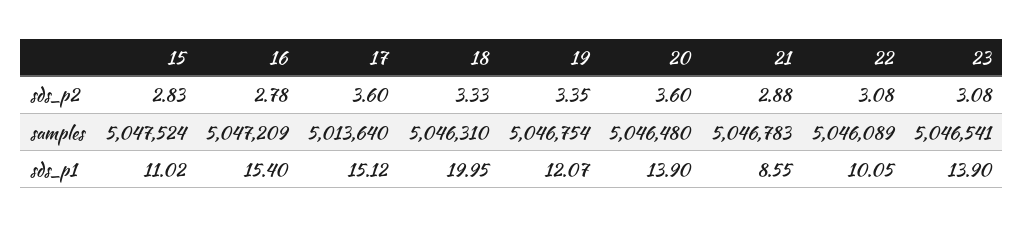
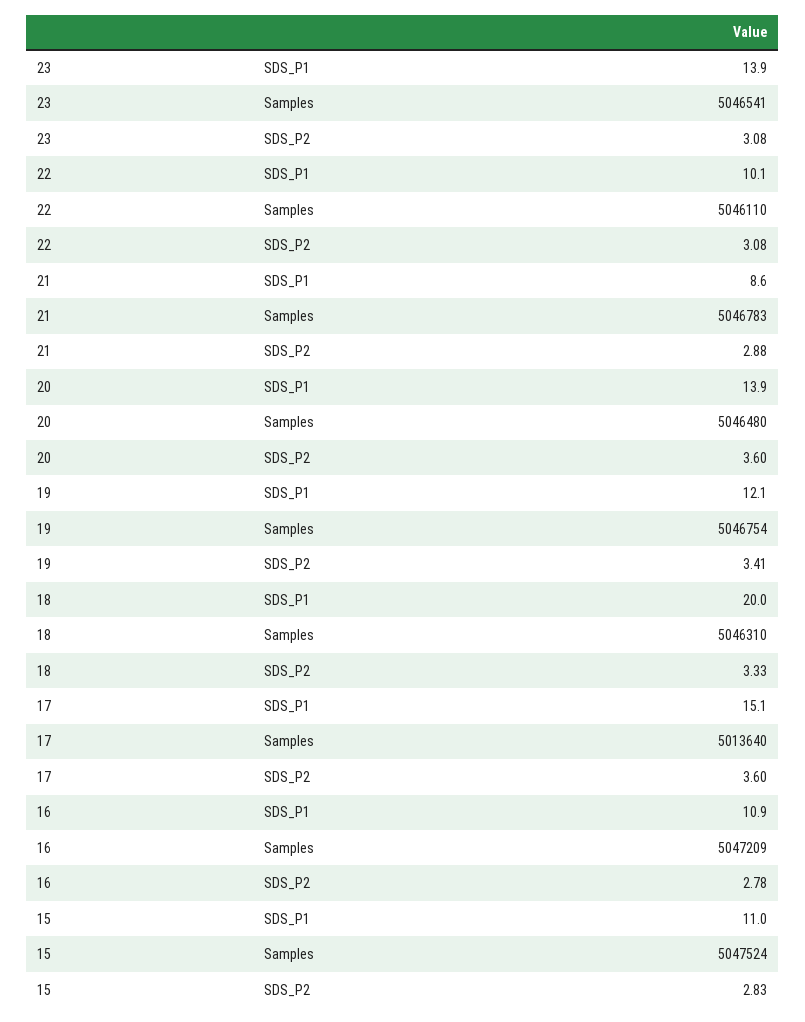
19, sds_p2: 3.35 -> 3.41
22, samples: 5046089 -> 5046110
16, sds_p1: 15.4 -> 10.9

